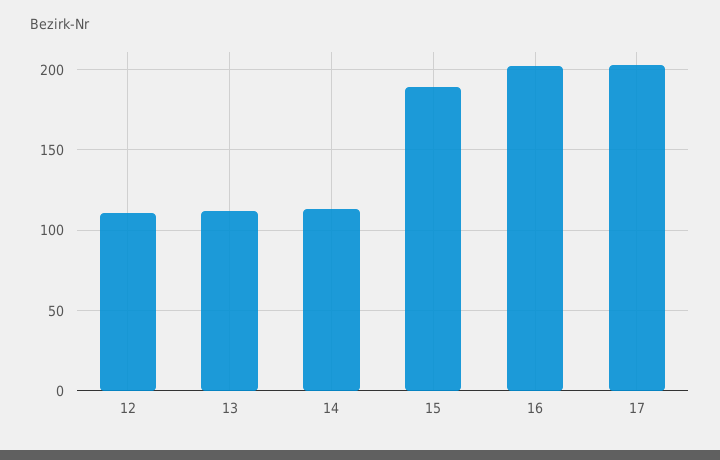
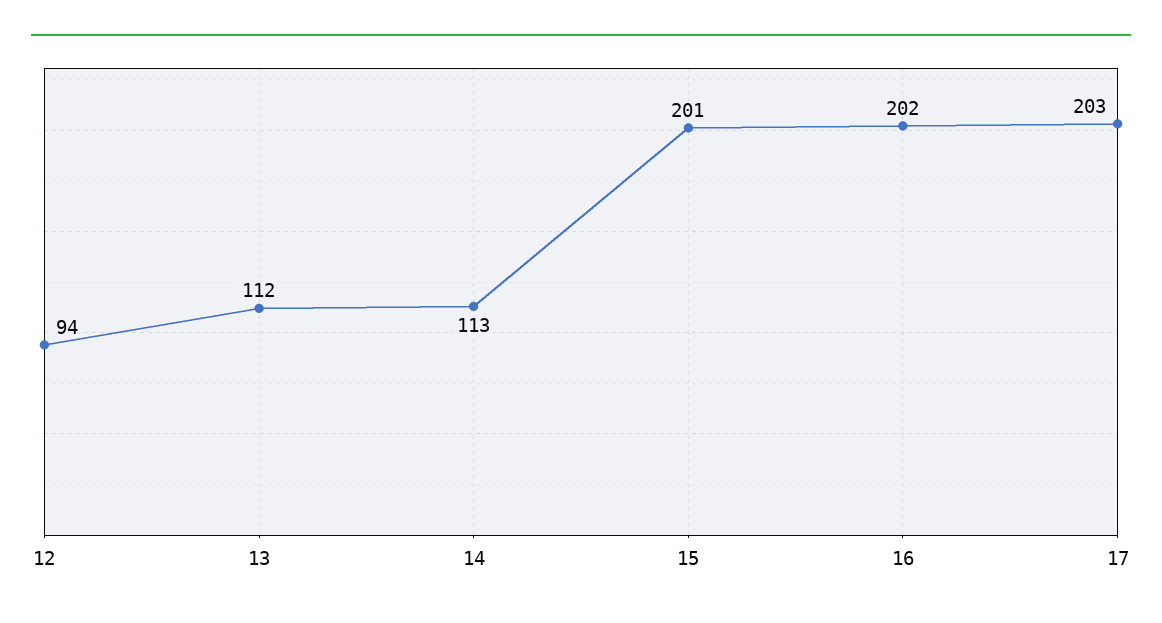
12: 110 -> 94
15: 190 -> 201

